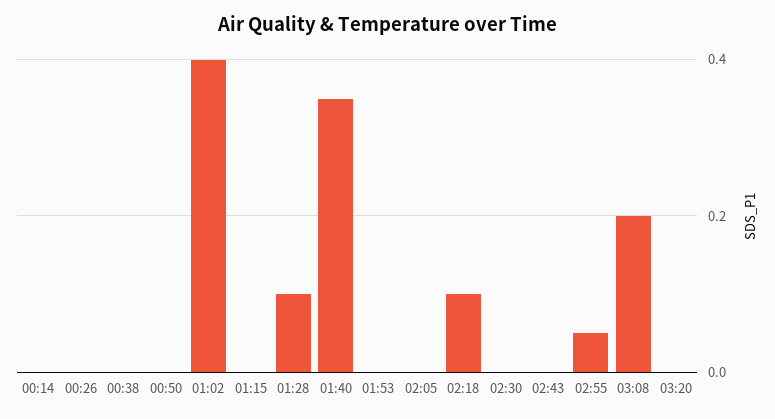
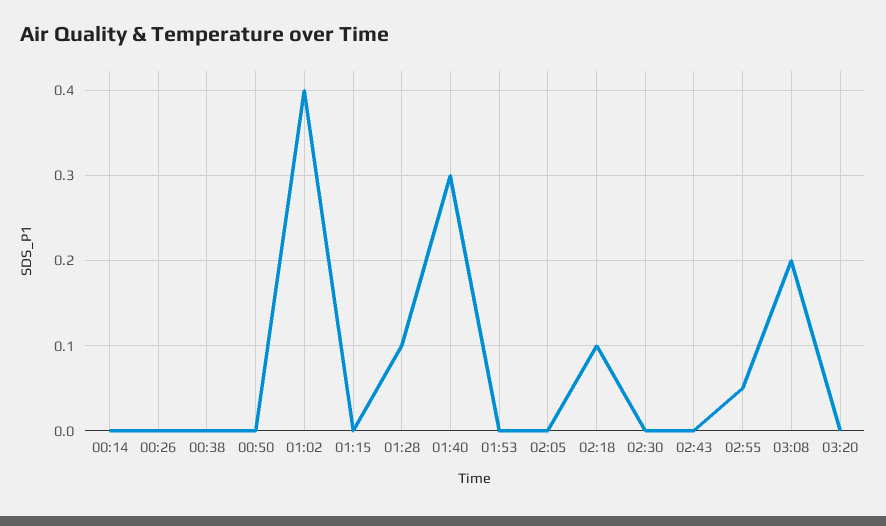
01:40: 0.35 -> 0.3

